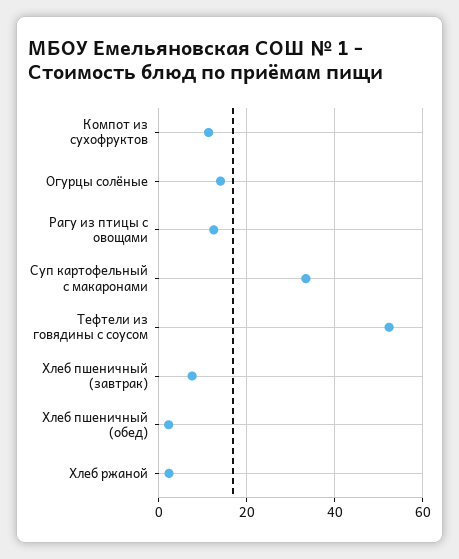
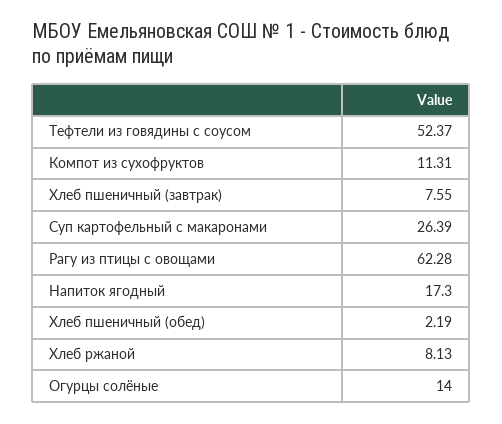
Рагу из птицы с овощами: 12 -> 62.28
Суп картофельный с макаронами: 34 -> 26.39
Хлеб ржаной: 2 -> 8.13
Напиток ягодный: none -> 17.3

